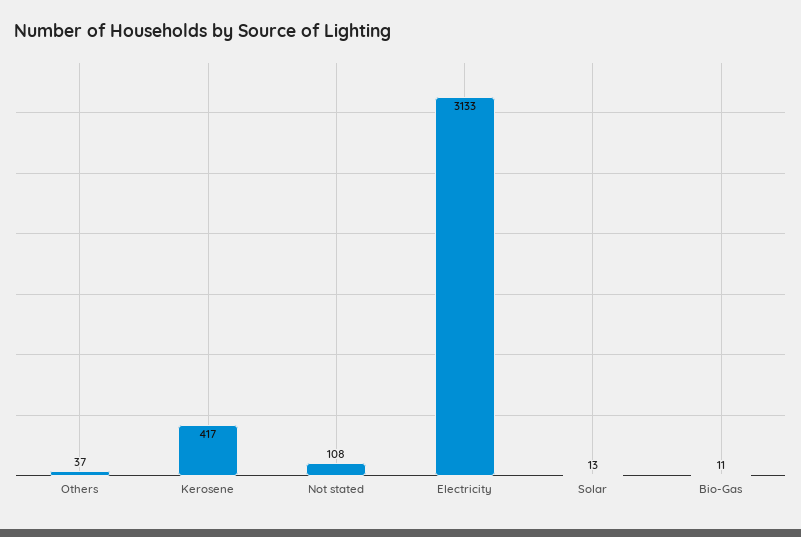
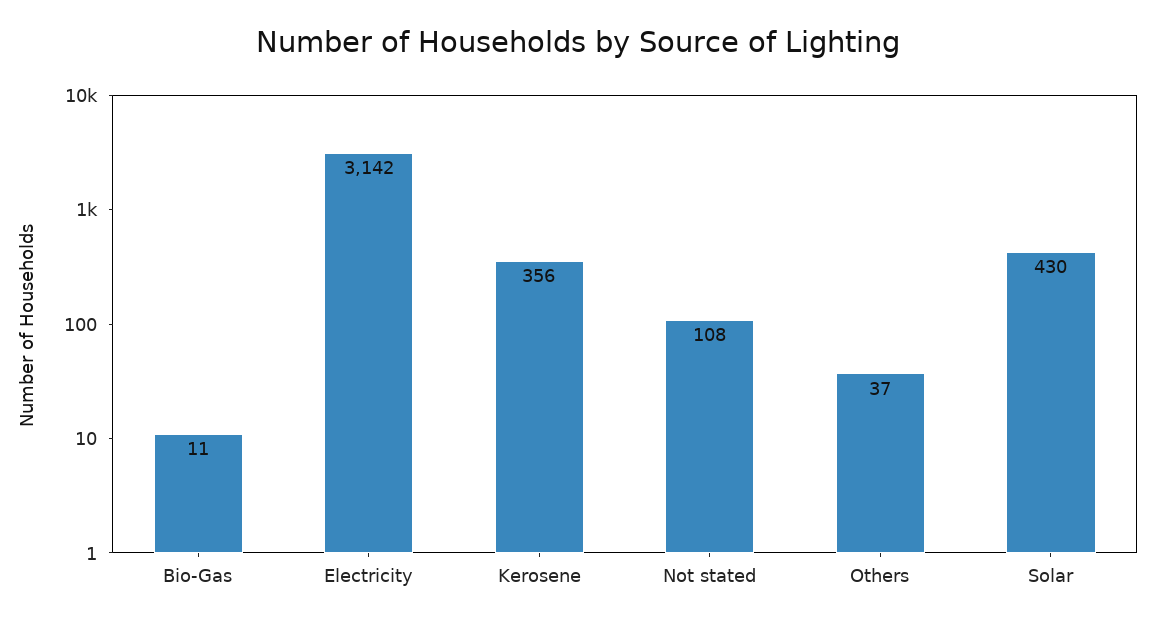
Kerosene: 417 -> 356
Electricity: 3133 -> 3142
Solar: 13 -> 430

